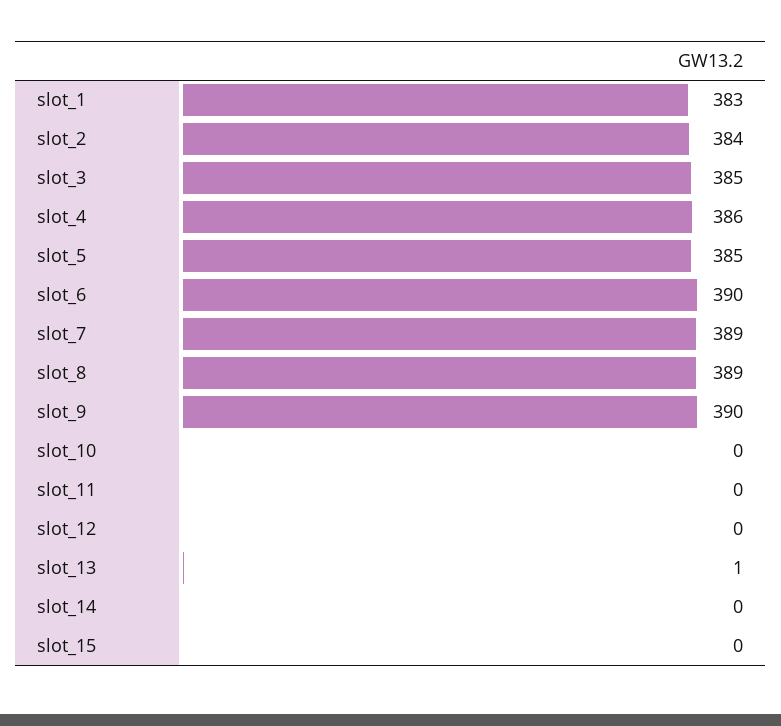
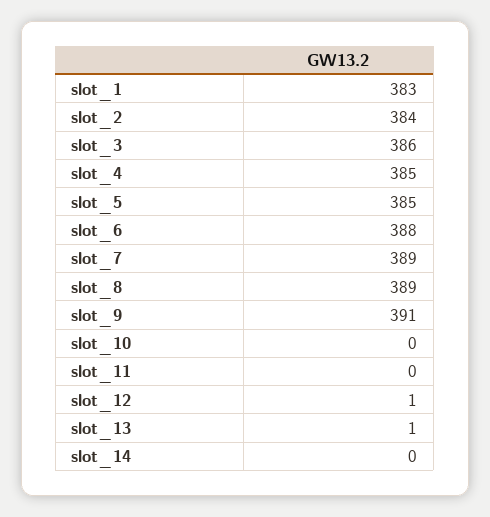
slot_3: 385 -> 386
slot_4: 386 -> 385
slot_6: 390 -> 388
slot_9: 390 -> 391
slot_12: 0 -> 1
slot_15: 0 -> none

